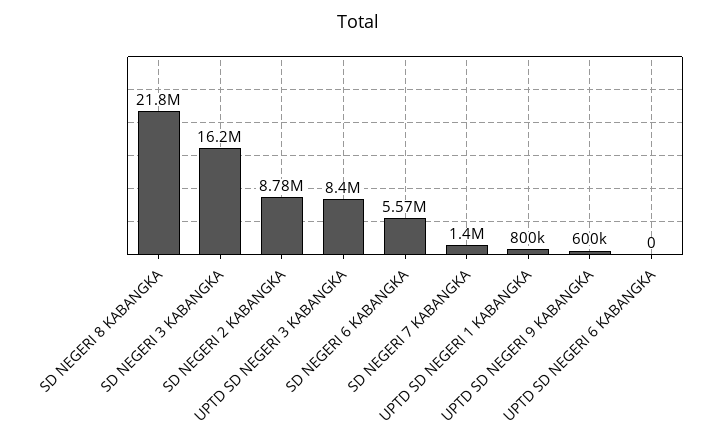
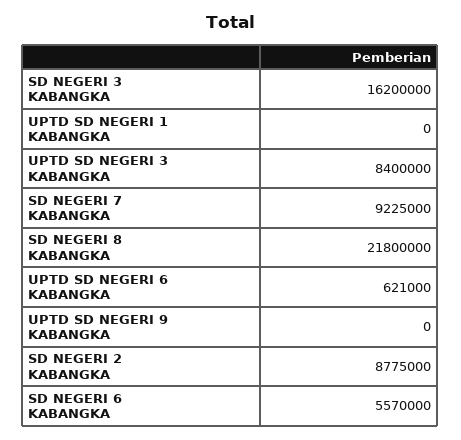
SD NEGERI 7 KABANGKA: 1400000 -> 9225000
UPTD SD NEGERI 1 KABANGKA: 800000 -> 0
UPTD SD NEGERI 9 KABANGKA: 600000 -> 0
UPTD SD NEGERI 6 KABANGKA: 0 -> 621000

